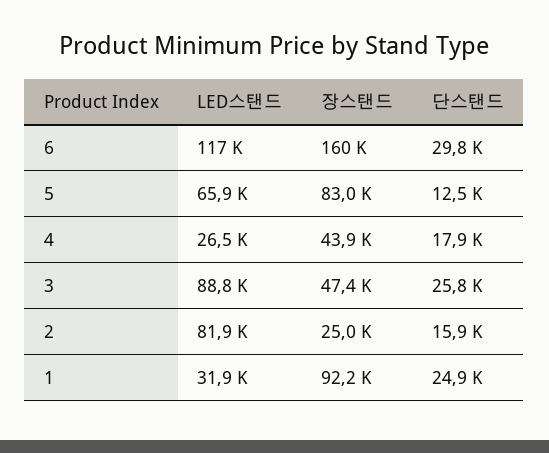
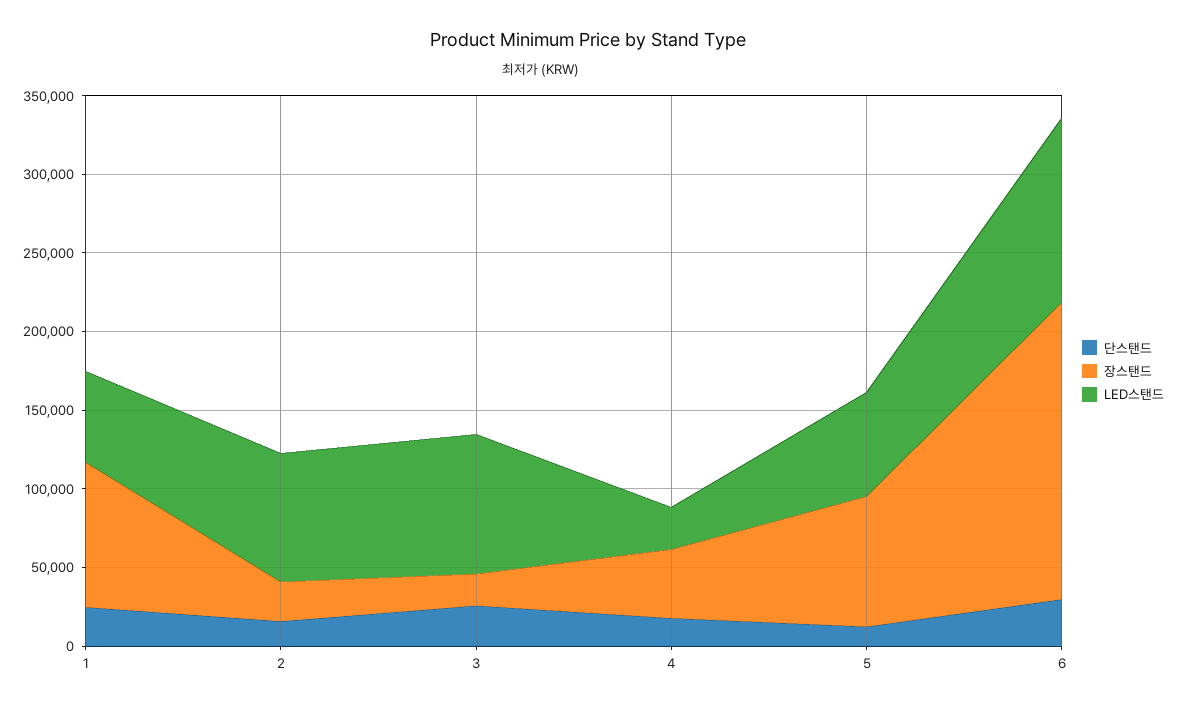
장스탠드, 6: 160000 -> 190000
장스탠드, 3: 47400 -> 20000
LED스탠드, 1: 31900 -> 60000

